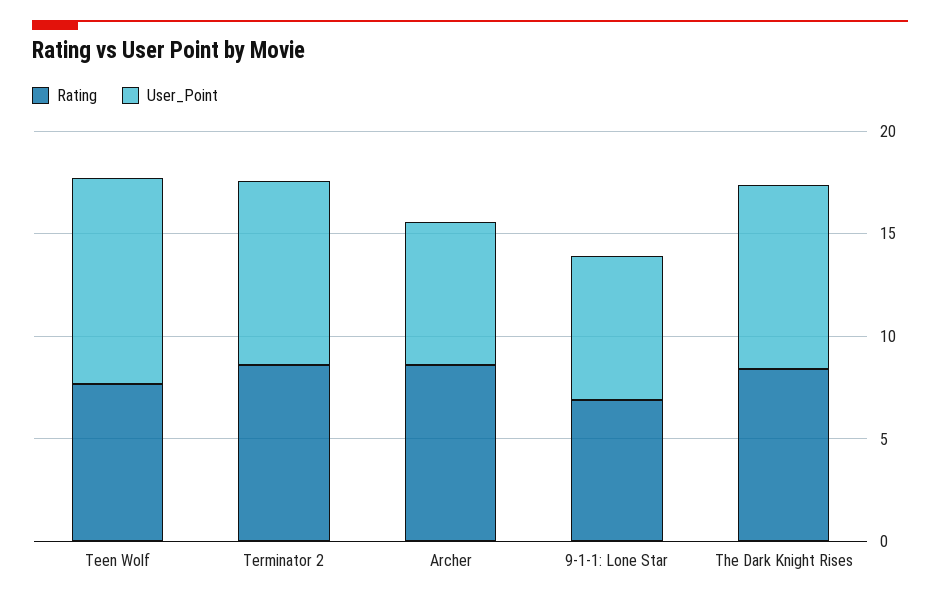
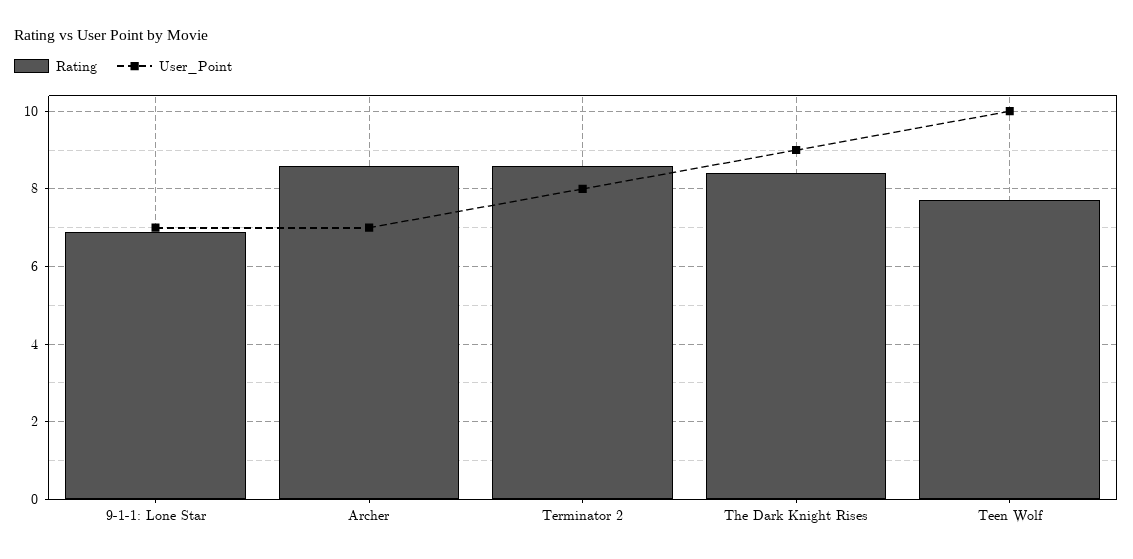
User_Point, Terminator 2: 9 -> 8

